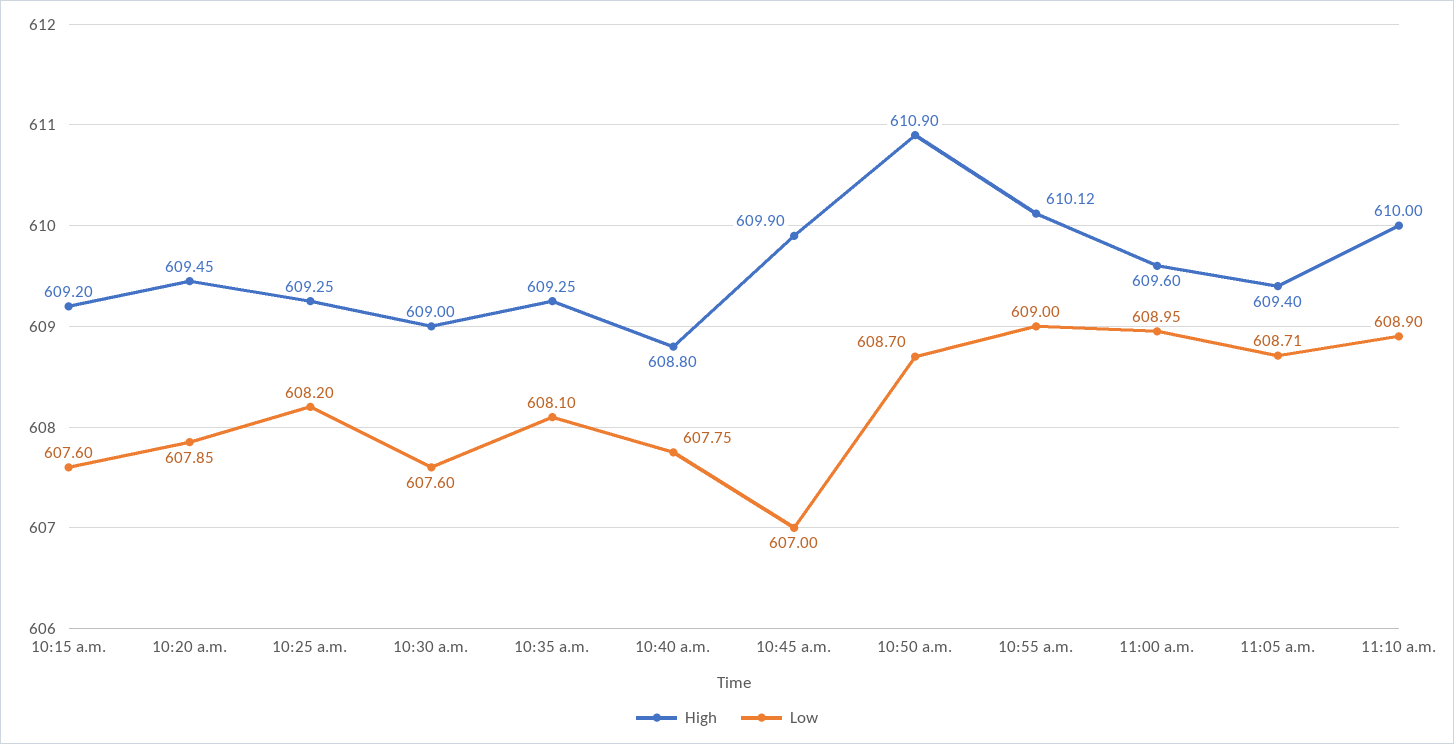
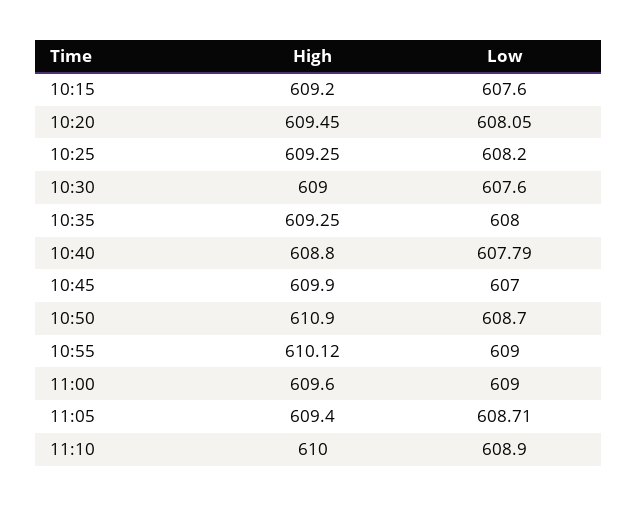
Low, 10:20 a.m.: 607.85 -> 608.05
Low, 10:35 a.m.: 608.1 -> 608
Low, 10:40 a.m.: 607.75 -> 607.79
Low, 11:00 a.m.: 608.95 -> 609

